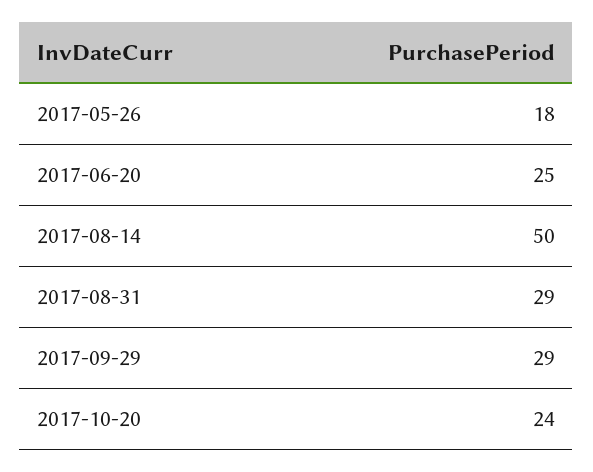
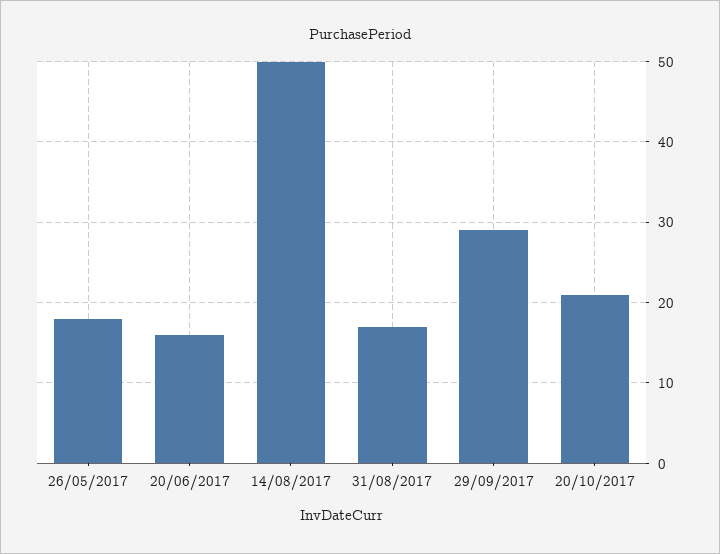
2017-06-20: 25 -> 16
2017-08-31: 29 -> 17
2017-10-20: 24 -> 21

